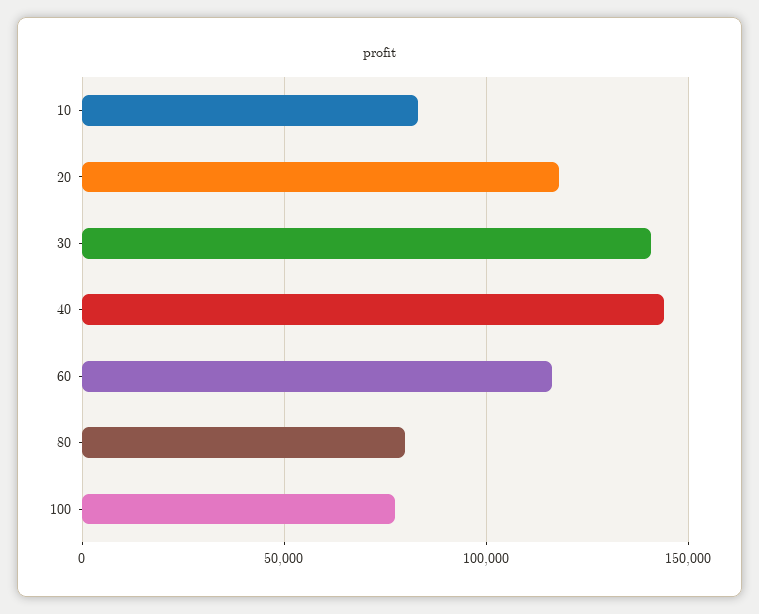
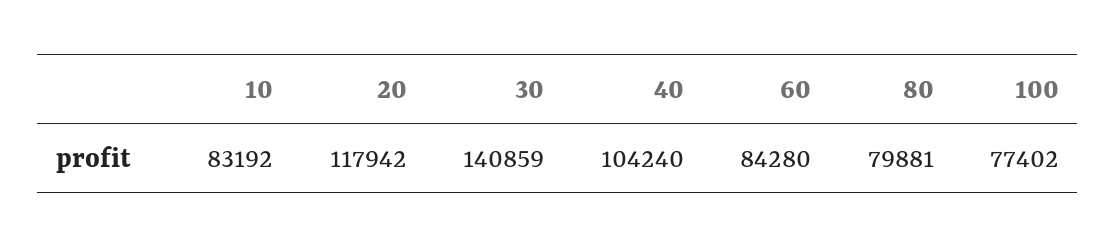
40: 145000 -> 104240
60: 115000 -> 84280

